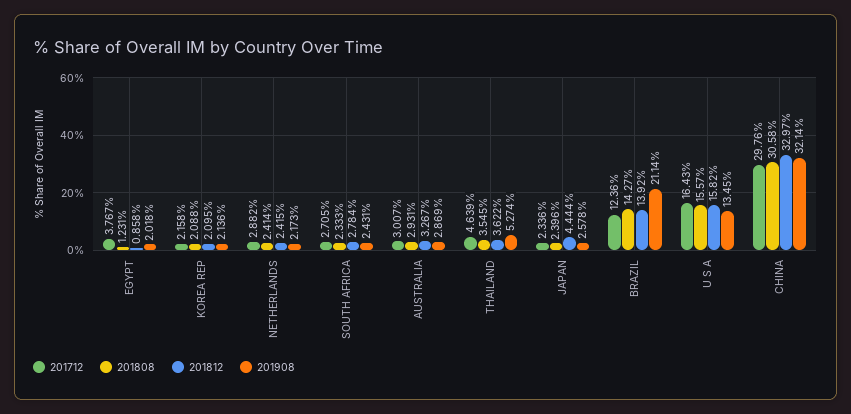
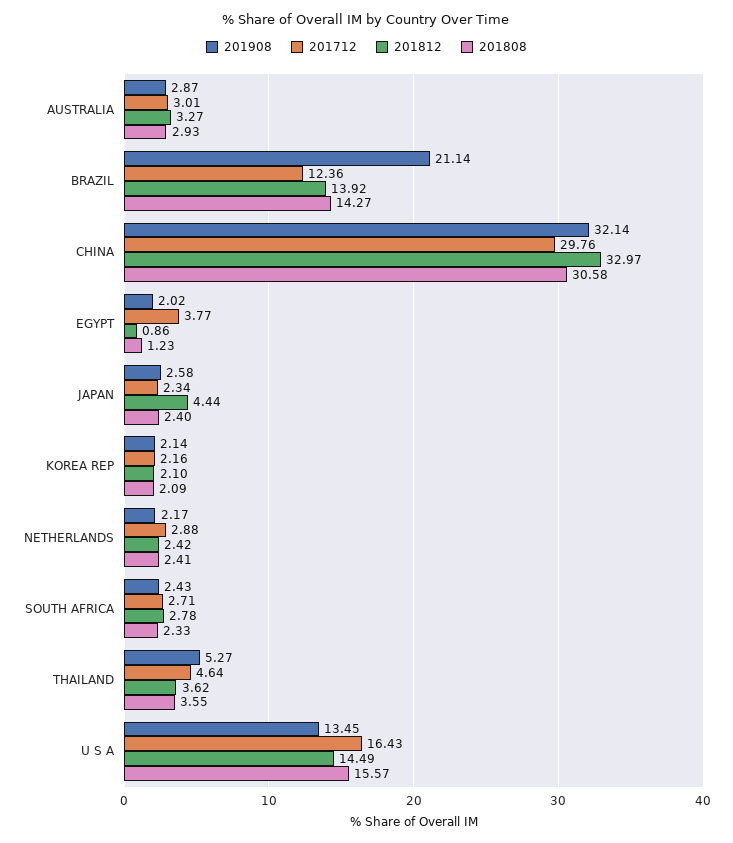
201812, U S A: 15.82 -> 14.49

